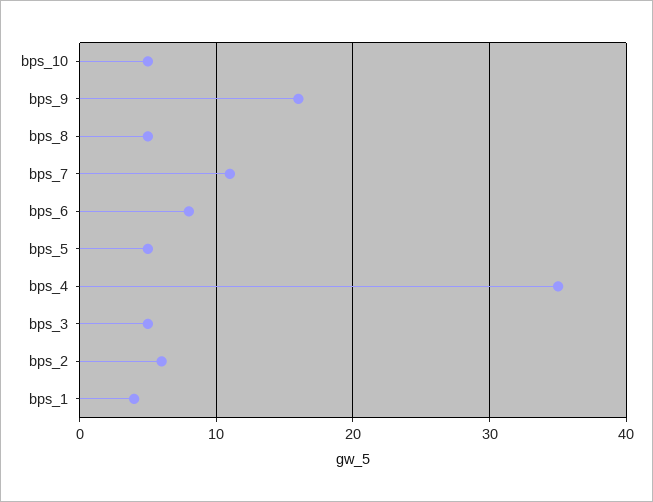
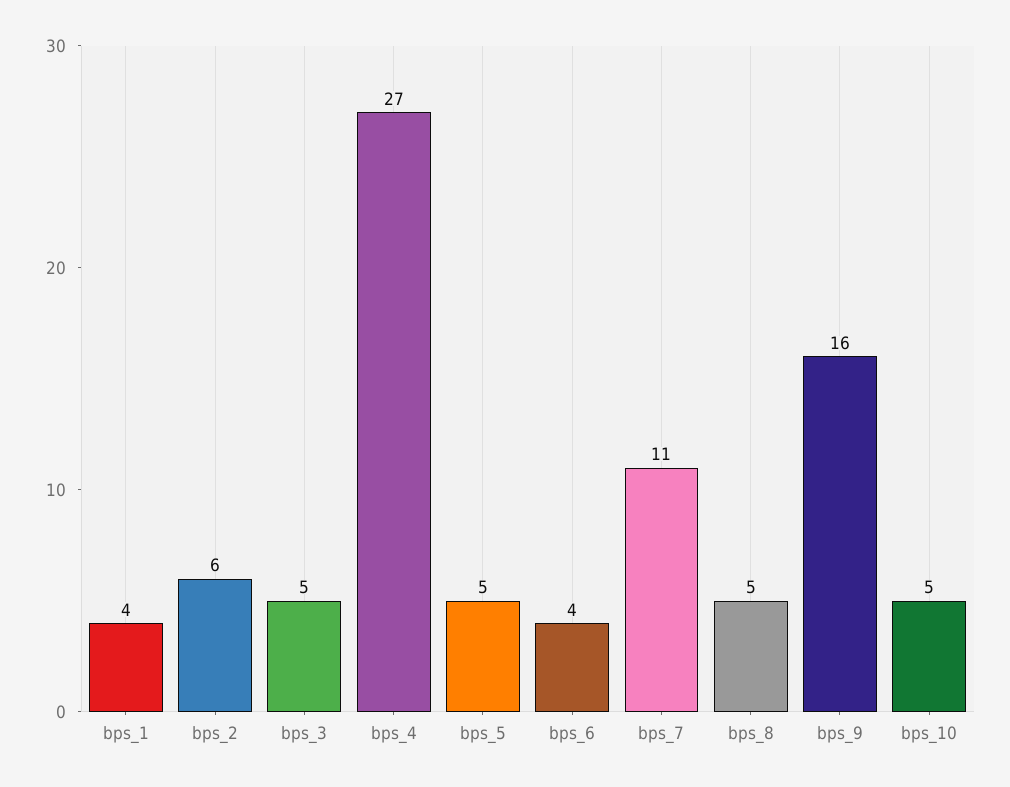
bps_6: 8 -> 4
bps_4: 35 -> 27

